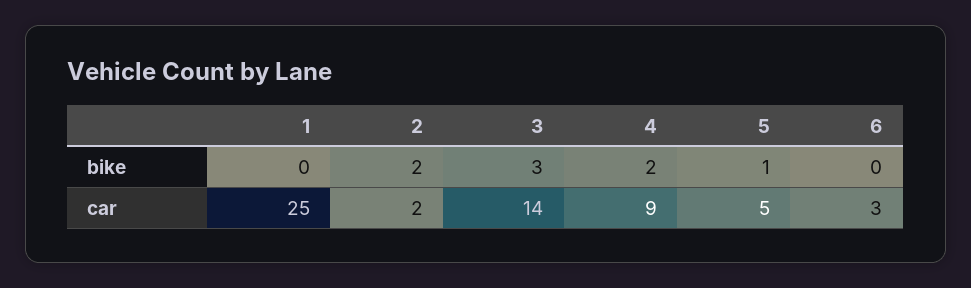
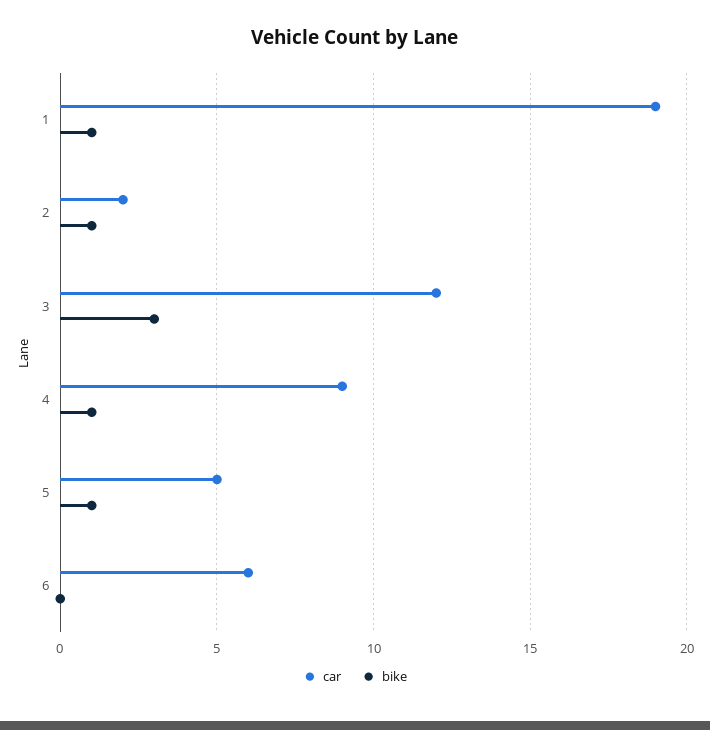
bike, 1: 0 -> 1
bike, 2: 2 -> 1
bike, 4: 2 -> 1
car, 1: 25 -> 19
car, 3: 14 -> 12
car, 6: 3 -> 6

